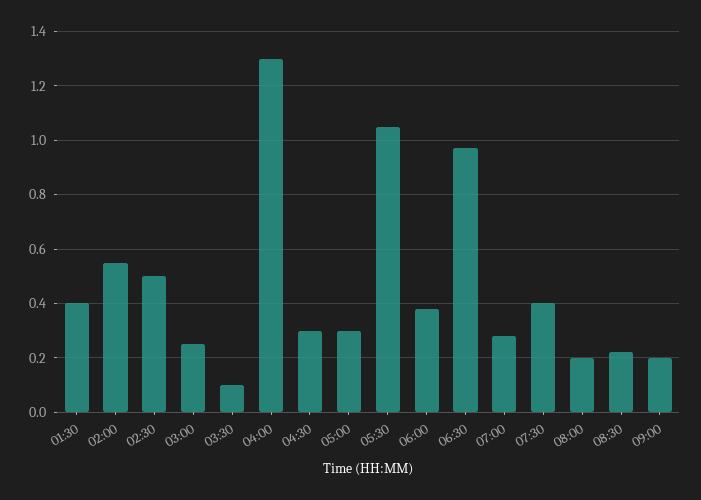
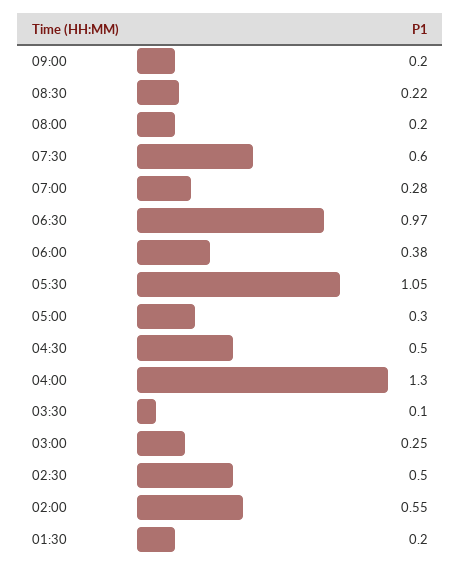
01:30: 0.4 -> 0.2
04:30: 0.3 -> 0.5
07:30: 0.4 -> 0.6

